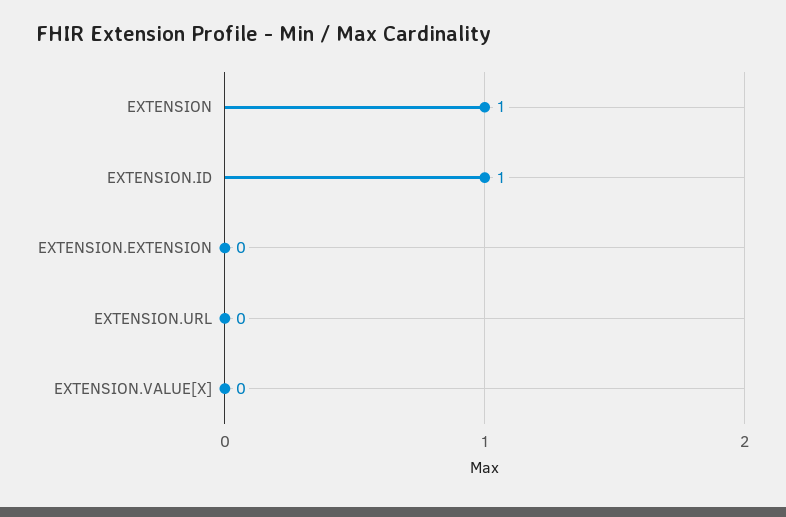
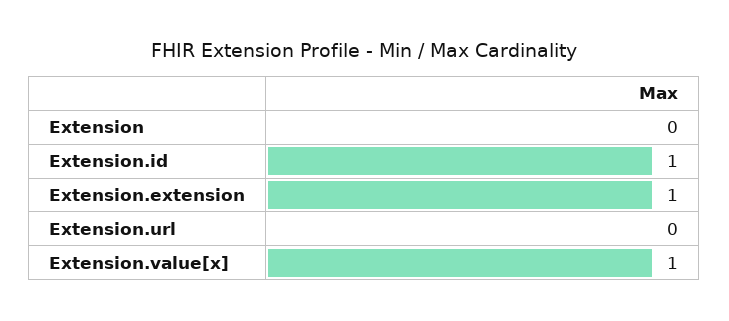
EXTENSION: 1 -> 0
EXTENSION.EXTENSION: 0 -> 1
EXTENSION.VALUE[X]: 0 -> 1

